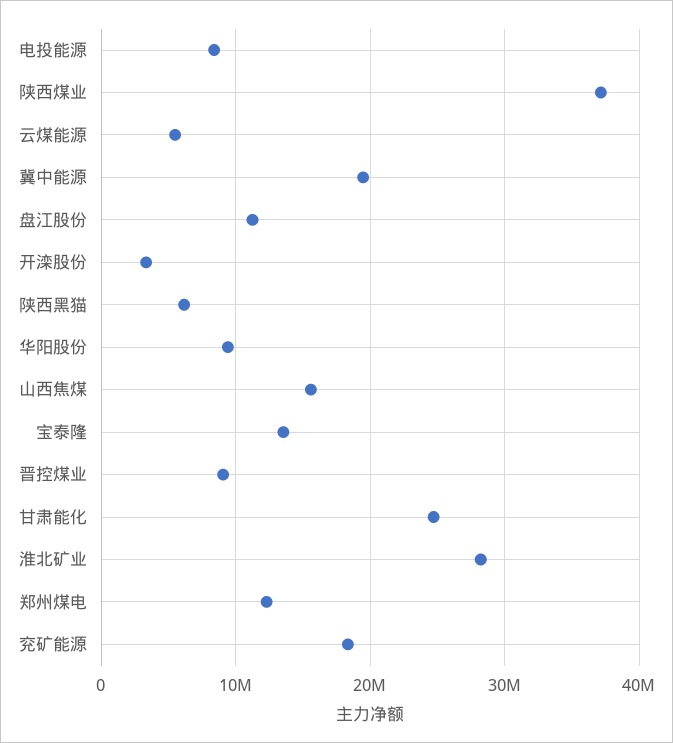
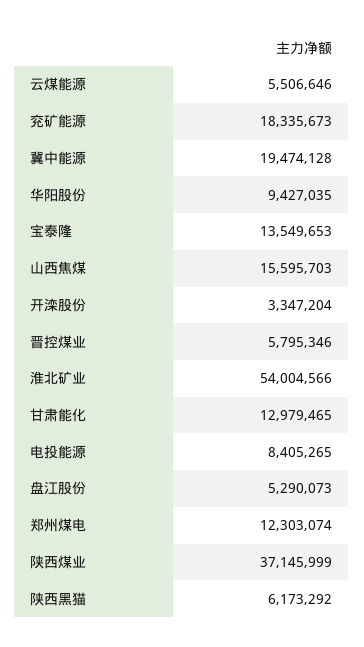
盘江股份: 11000000 -> 5290073
晋控煤业: 9000000 -> 5795346
甘肃能化: 25000000 -> 12979465
淮北矿业: 28000000 -> 54004566

